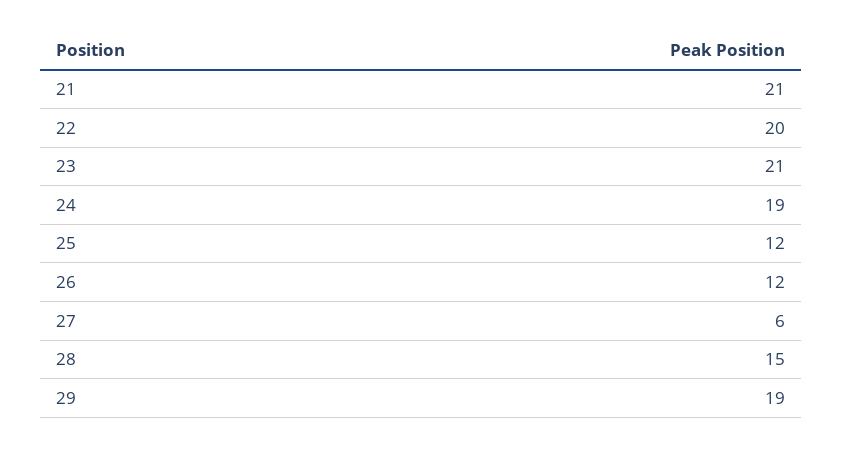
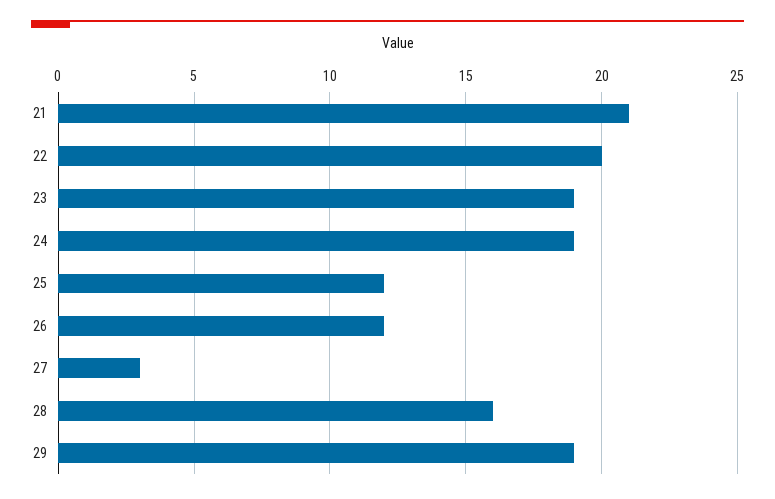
23: 21 -> 19
27: 6 -> 3
28: 15 -> 16

